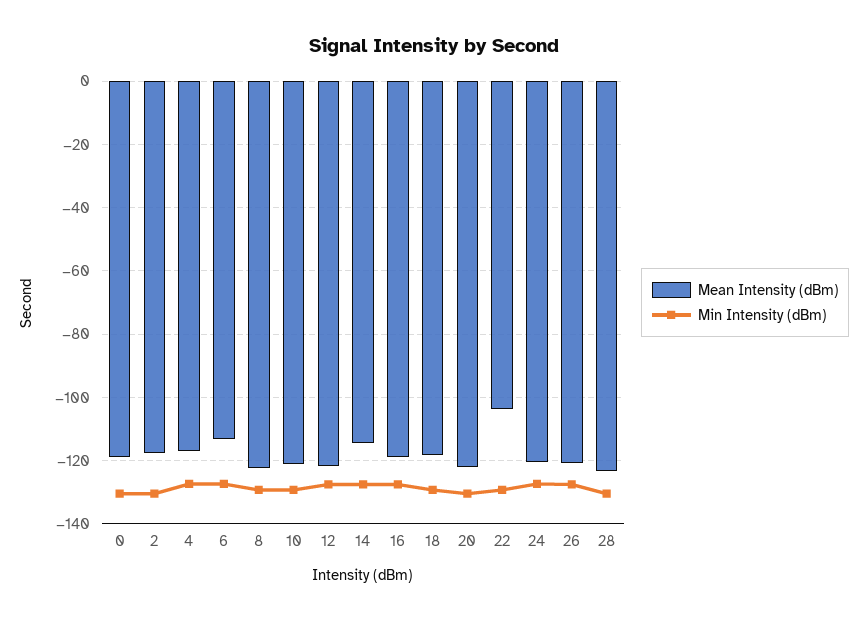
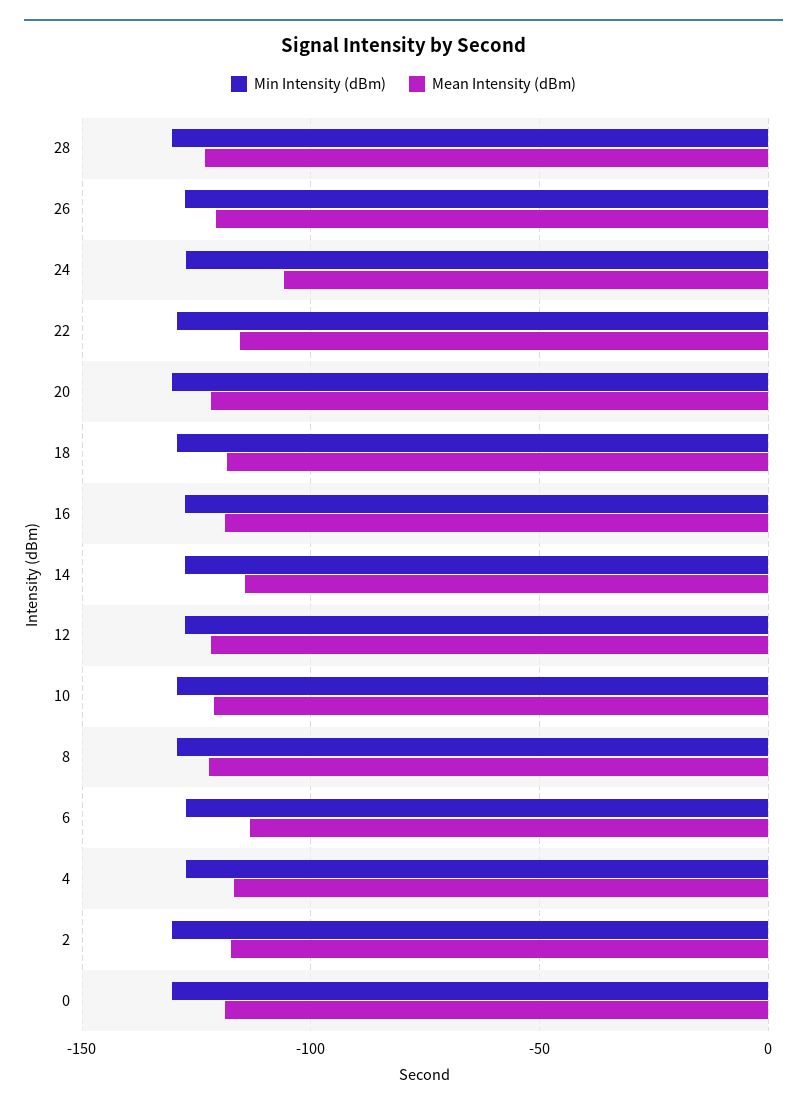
Mean Intensity (dBm), 22: -104 -> -115
Mean Intensity (dBm), 24: -120 -> -105

